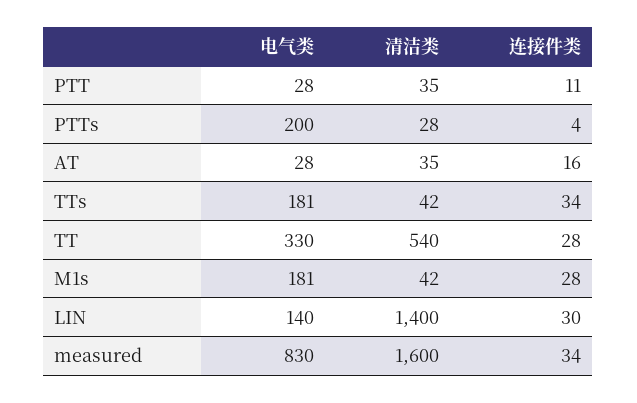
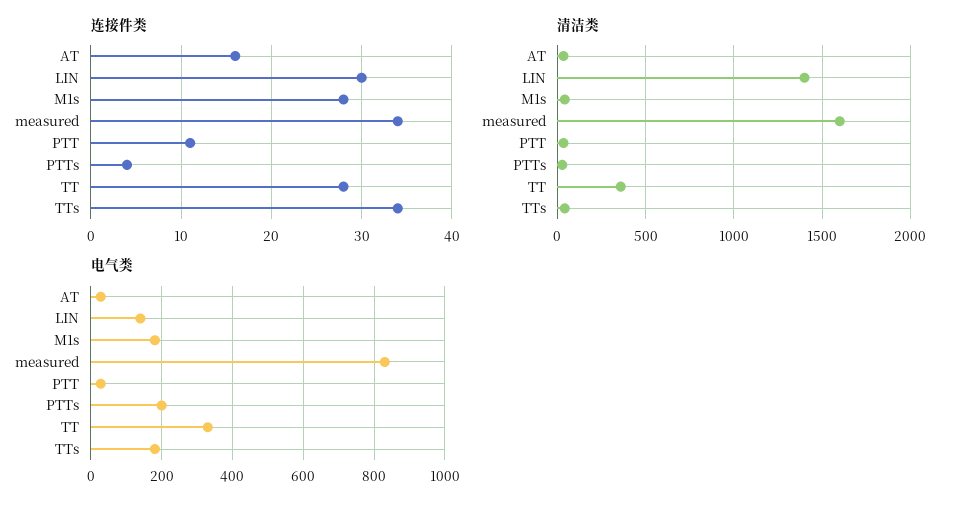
清洁类, TT: 540 -> 350

